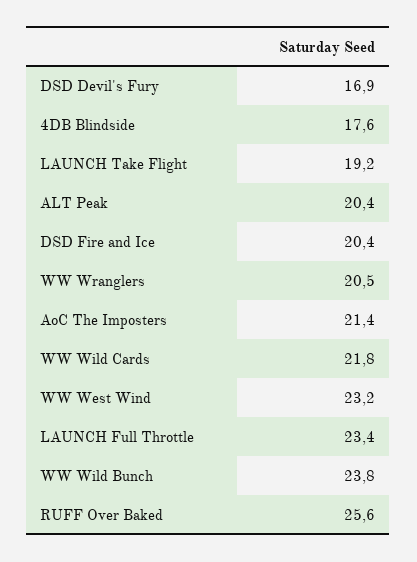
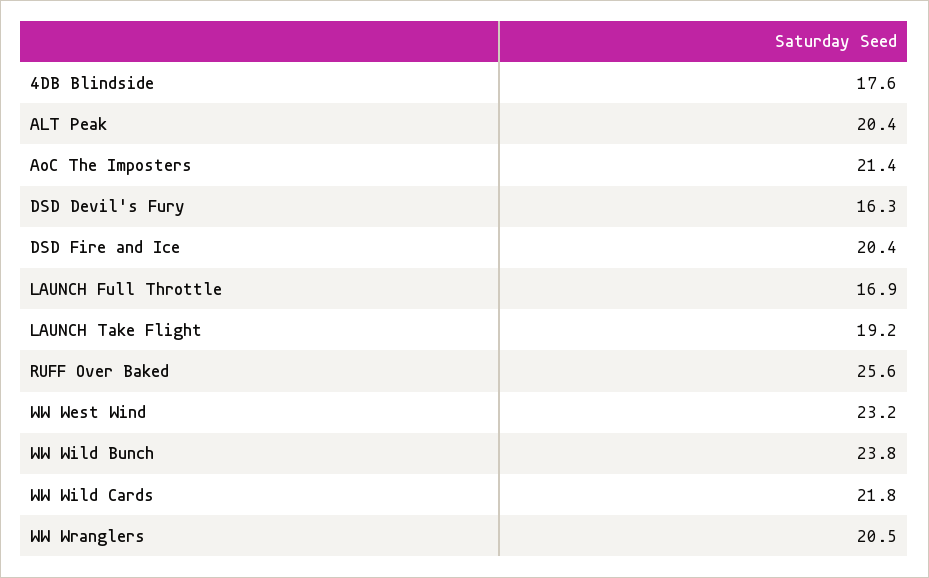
DSD Devil's Fury: 16.9 -> 16.3
LAUNCH Full Throttle: 23.4 -> 16.9

